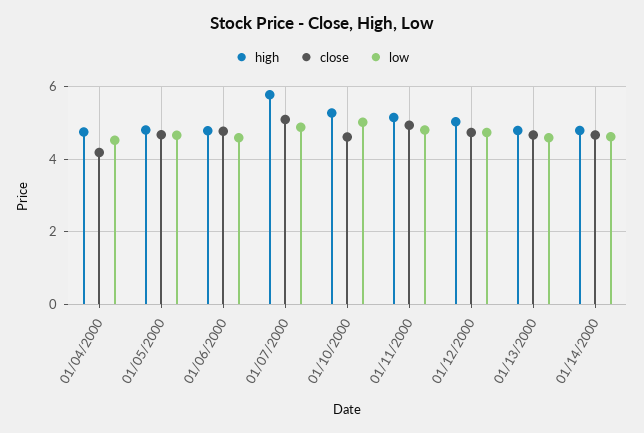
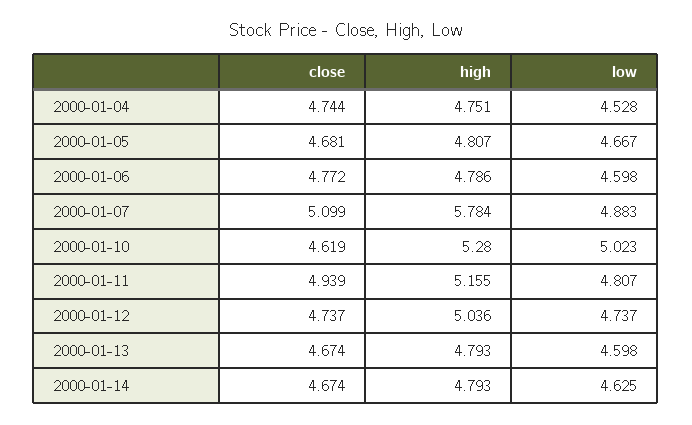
close, 01/04/2000: 4.2 -> 4.744

